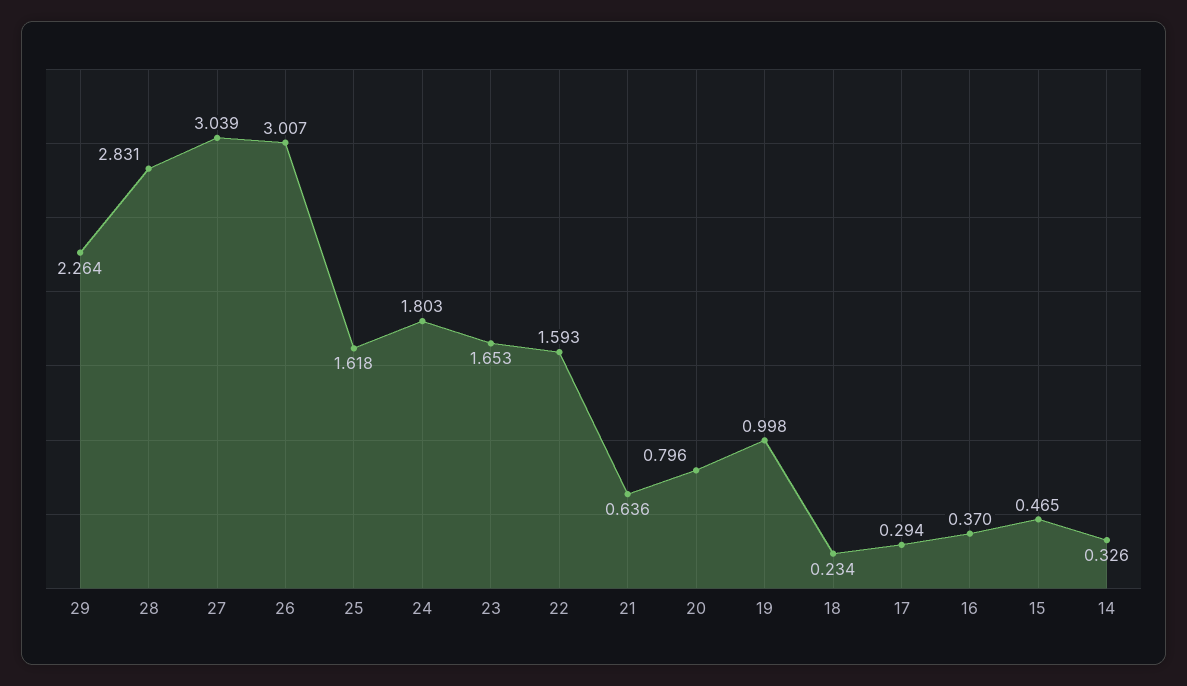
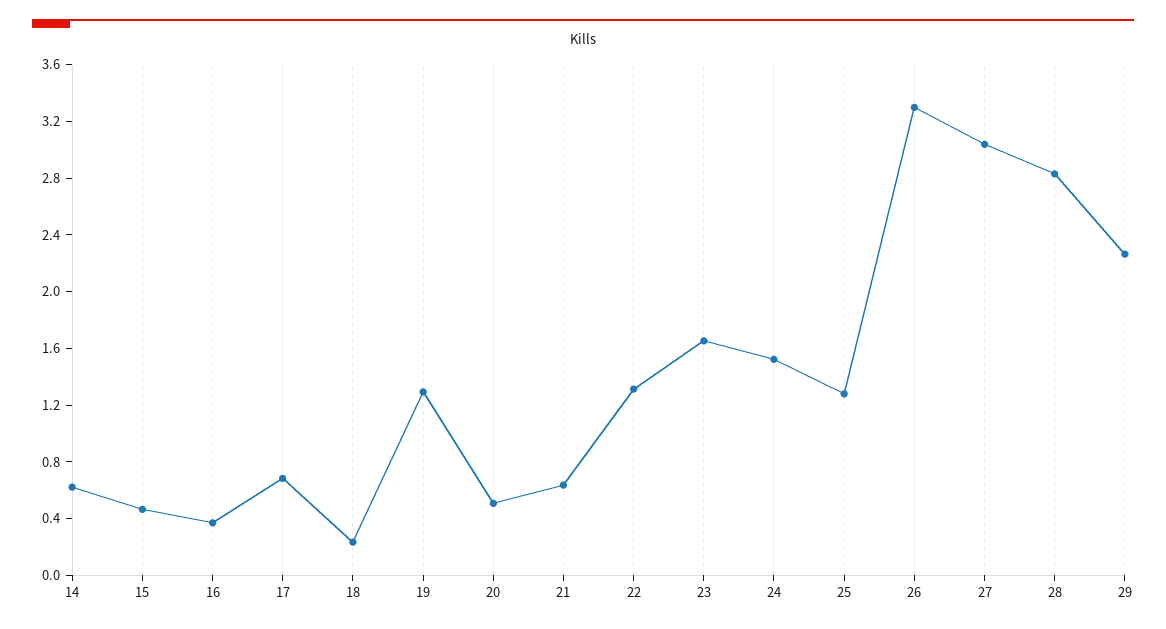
26: 3.007 -> 3.3
25: 1.618 -> 1.3
24: 1.803 -> 1.5
22: 1.593 -> 1.3
20: 0.796 -> 0.5
19: 0.998 -> 1.3
17: 0.294 -> 0.7
14: 0.326 -> 0.6

